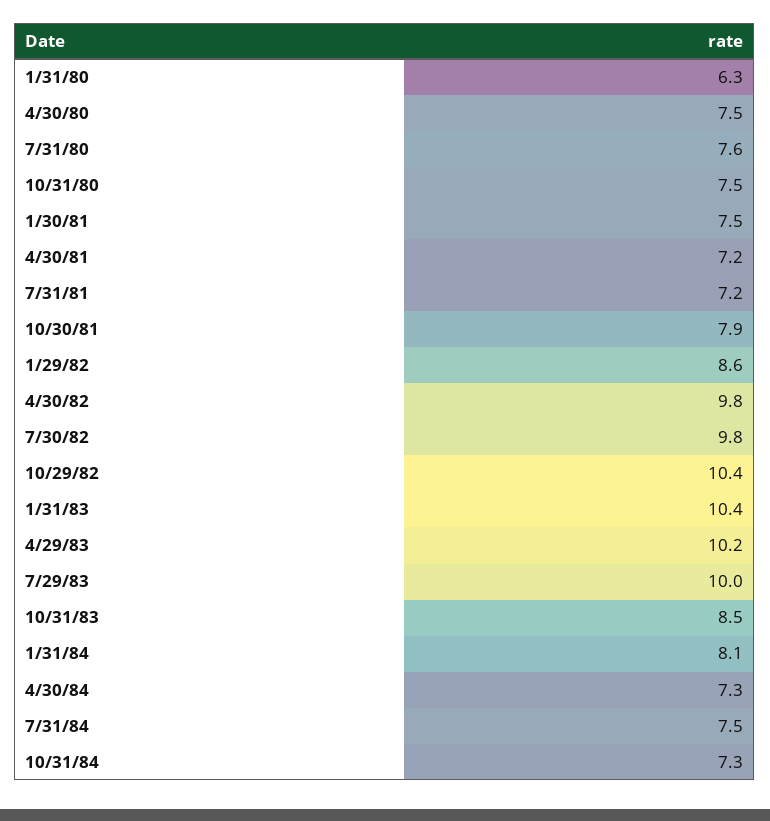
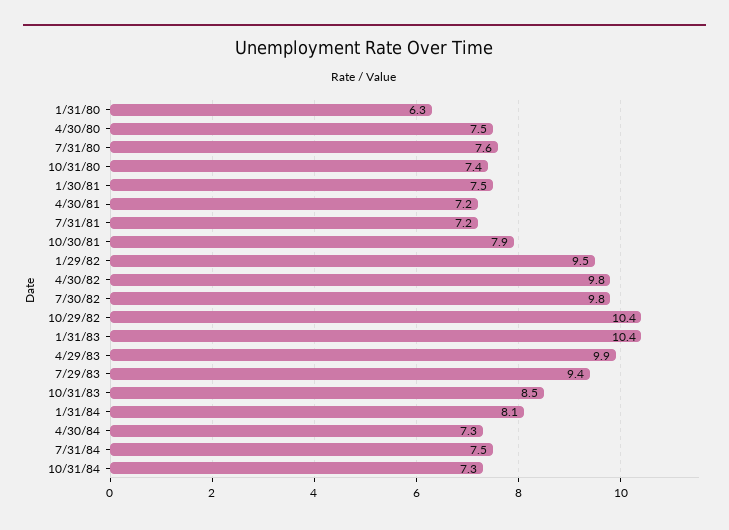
10/31/80: 7.5 -> 7.4
1/29/82: 8.6 -> 9.5
4/29/83: 10.2 -> 9.9
7/29/83: 10 -> 9.4

